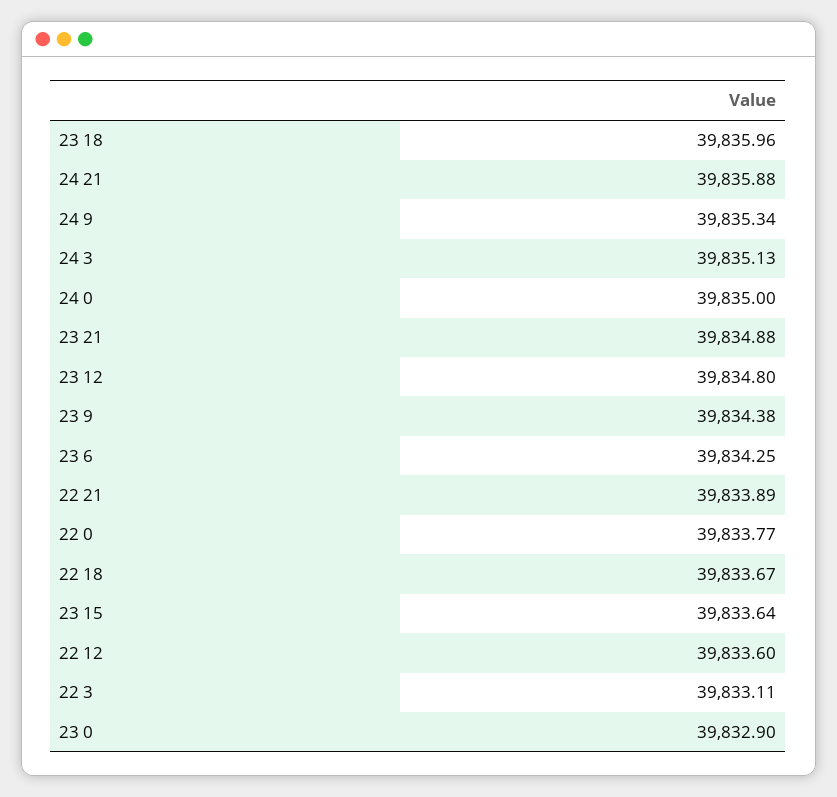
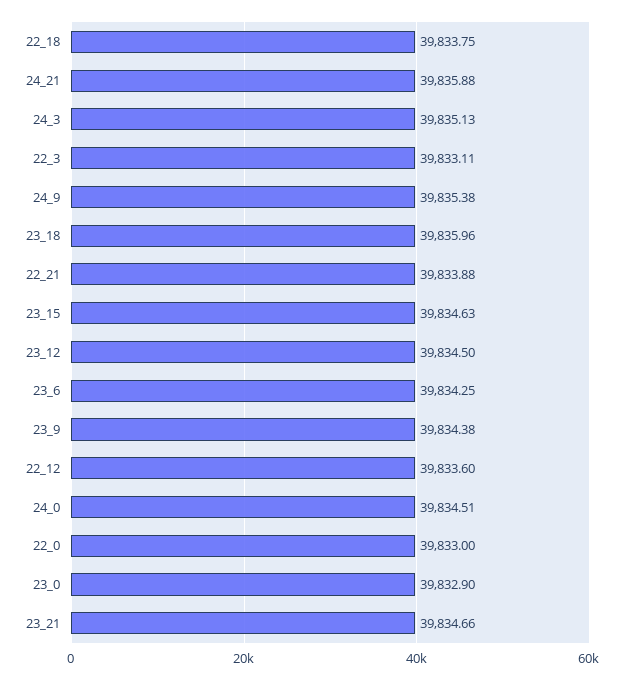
24 9: 39835.34 -> 39835.38
24 0: 39835 -> 39834.51
23 21: 39834.88 -> 39834.66
23 12: 39834.8 -> 39834.5
22 21: 39833.89 -> 39833.88
22 0: 39833.77 -> 39833
22 18: 39833.67 -> 39833.75
23 15: 39833.64 -> 39834.63

